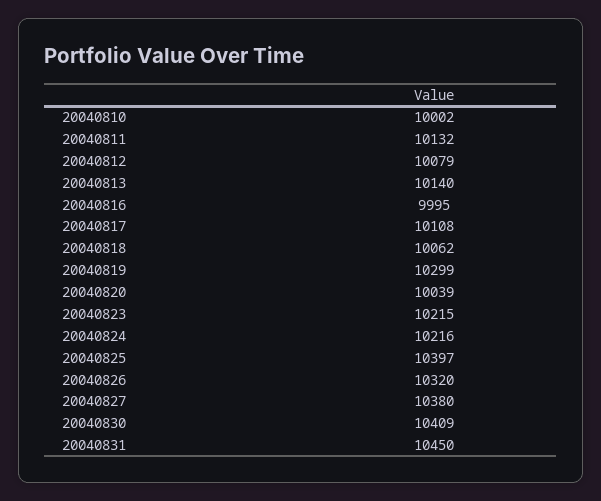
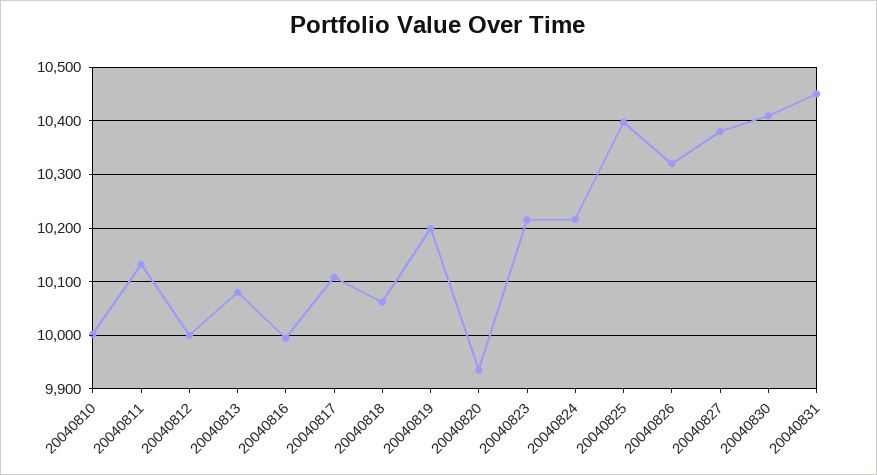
20040812: 10079 -> 10000
20040813: 10140 -> 10080
20040819: 10299 -> 10200
20040820: 10039 -> 9940

